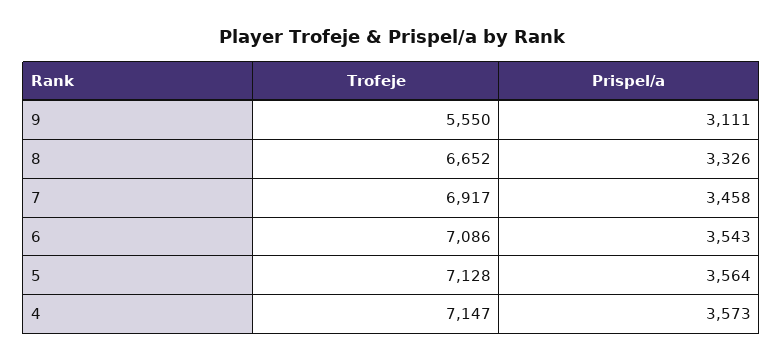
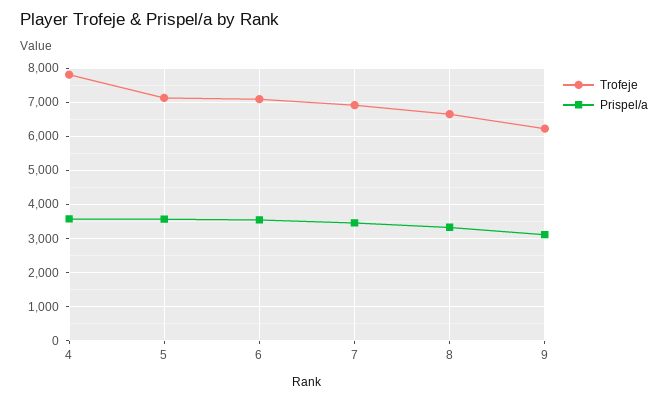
Trofeje, 9: 5550 -> 6200
Trofeje, 4: 7147 -> 7800

